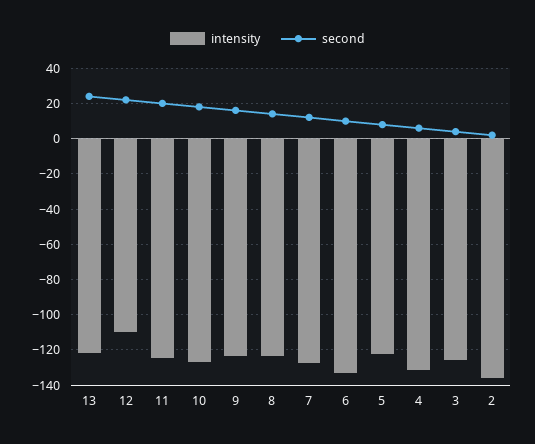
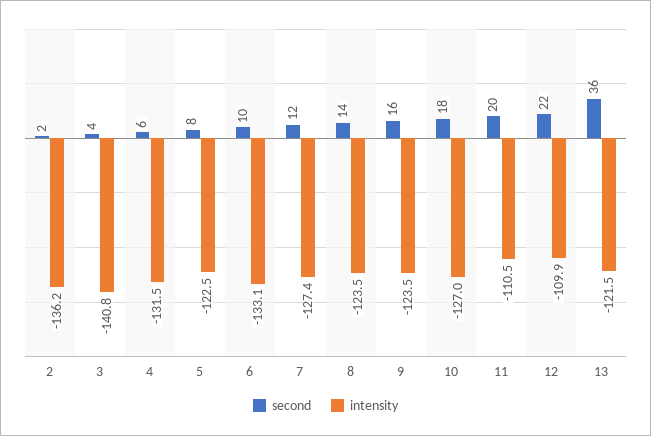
second, 13: 25 -> 36
intensity, 11: -125 -> -110.5
intensity, 3: -125 -> -140.8

